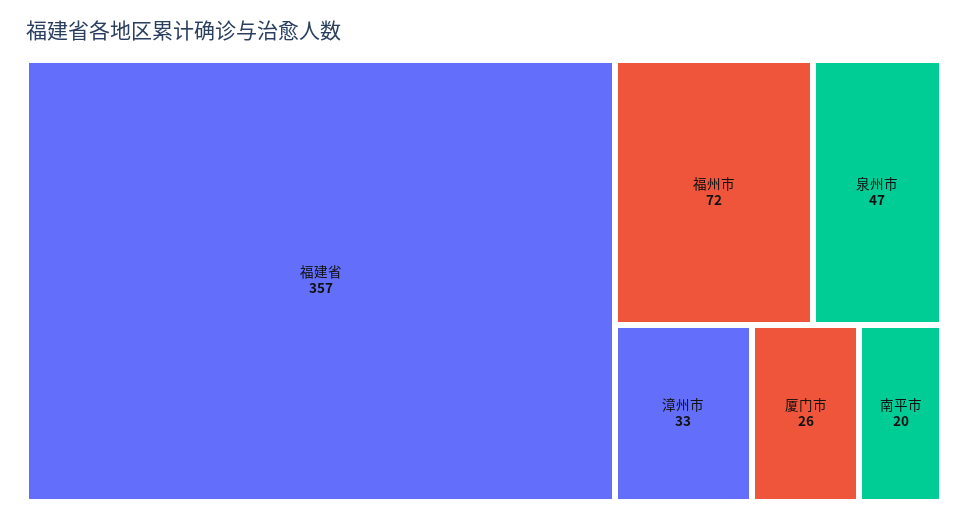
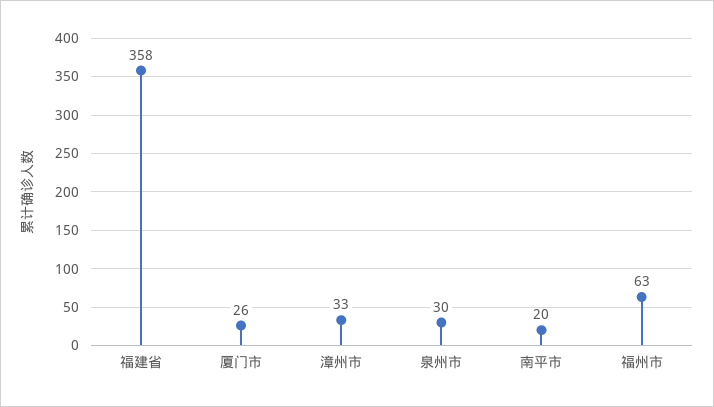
福建省: 357 -> 358
福州市: 72 -> 63
泉州市: 47 -> 30

